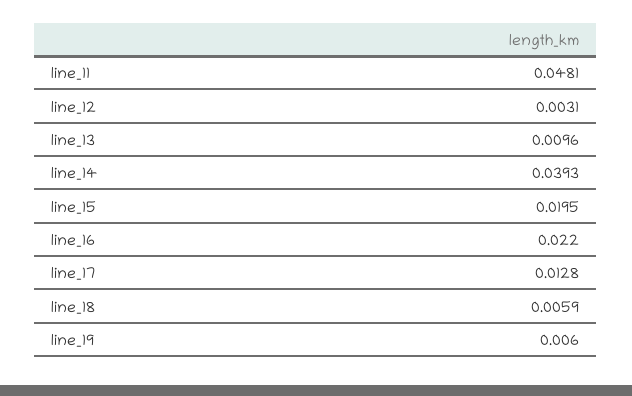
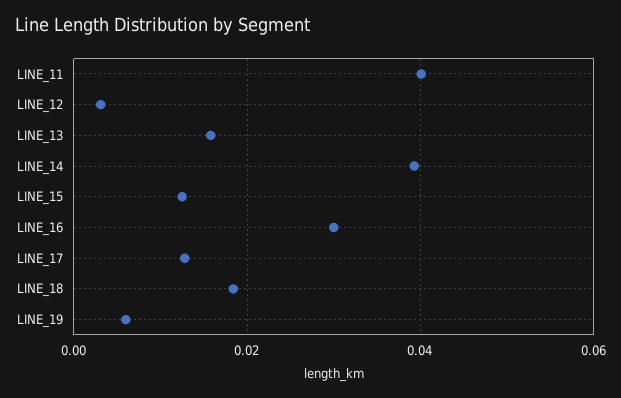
line_11: 0.0481 -> 0.04
line_13: 0.0096 -> 0.016
line_15: 0.0195 -> 0.012
line_16: 0.022 -> 0.03
line_18: 0.0059 -> 0.018

